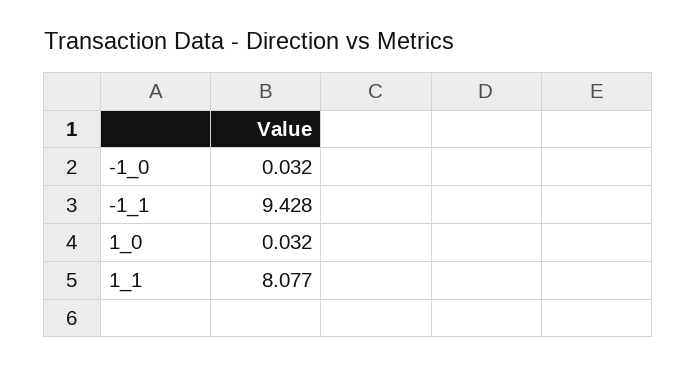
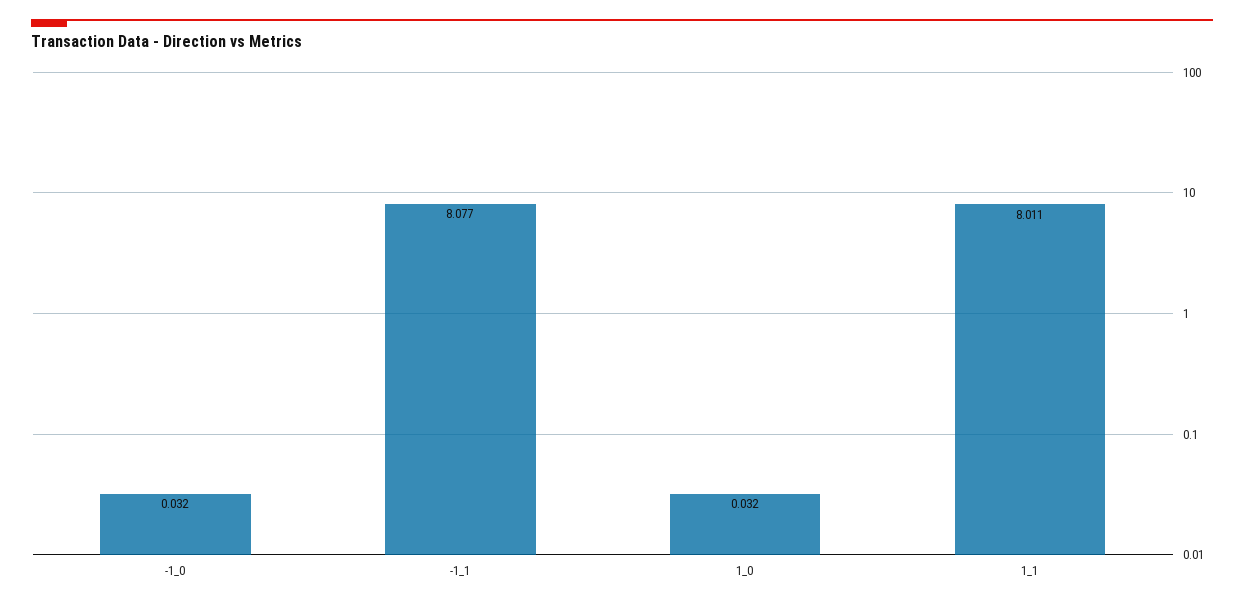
-1_1: 9.428 -> 8.077
1_1: 8.077 -> 8.011

